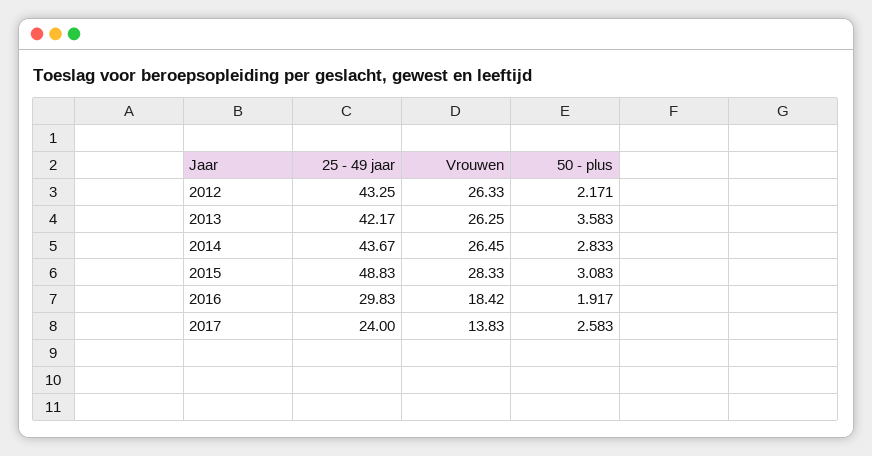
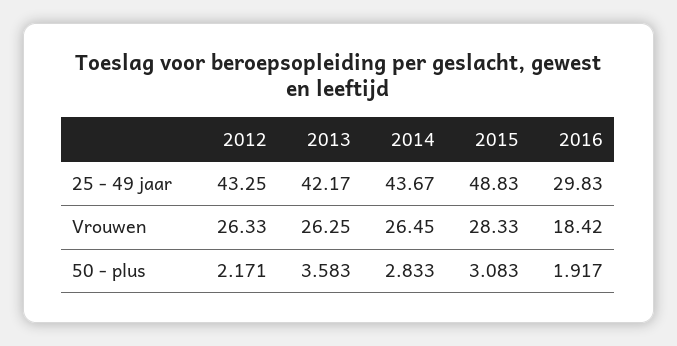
25 - 49 jaar, 2017: 24 -> none
Vrouwen, 2017: 13.83 -> none
50 - plus, 2017: 2.583 -> none

